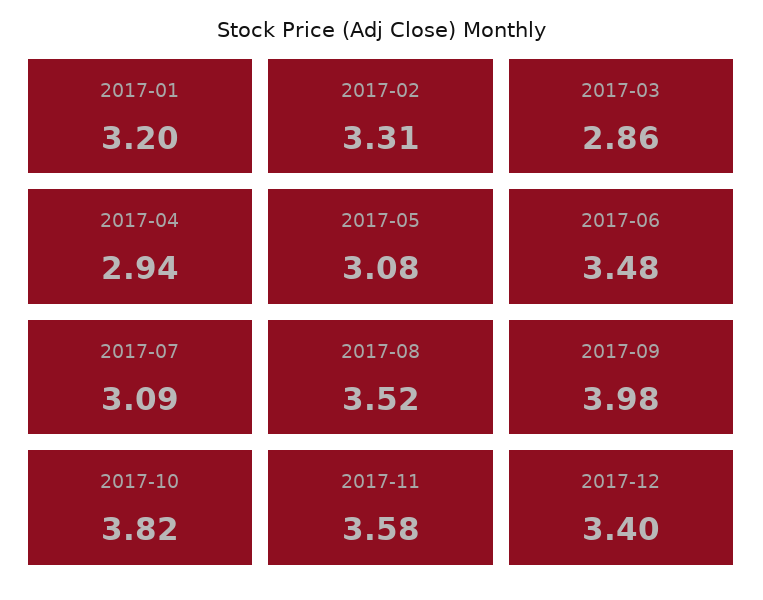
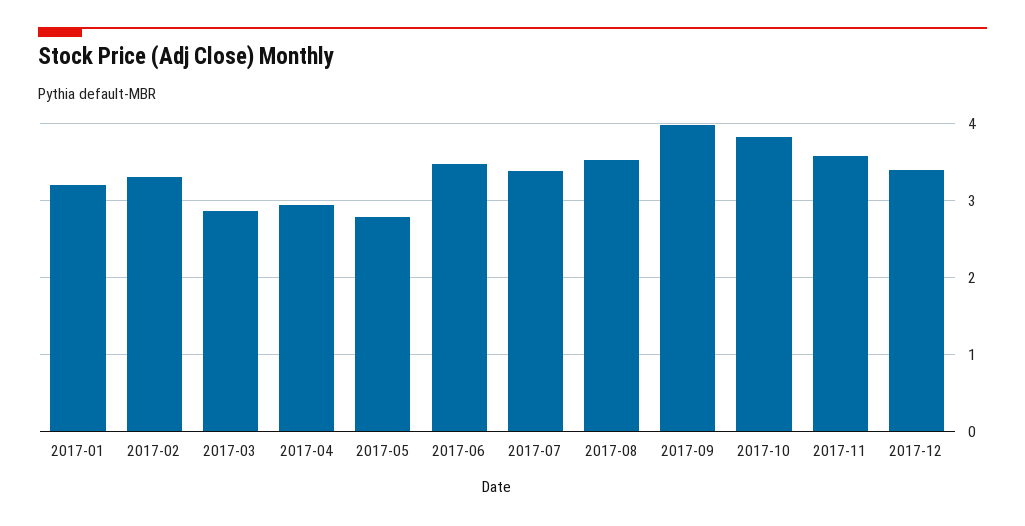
2017-05: 3.08 -> 2.8
2017-07: 3.09 -> 3.4

